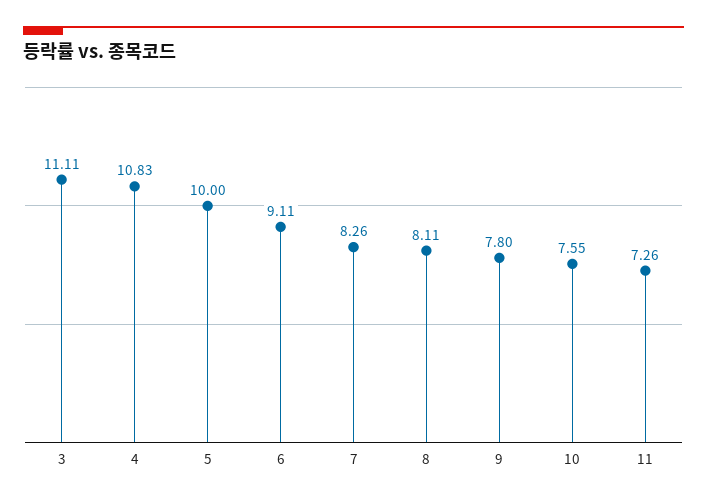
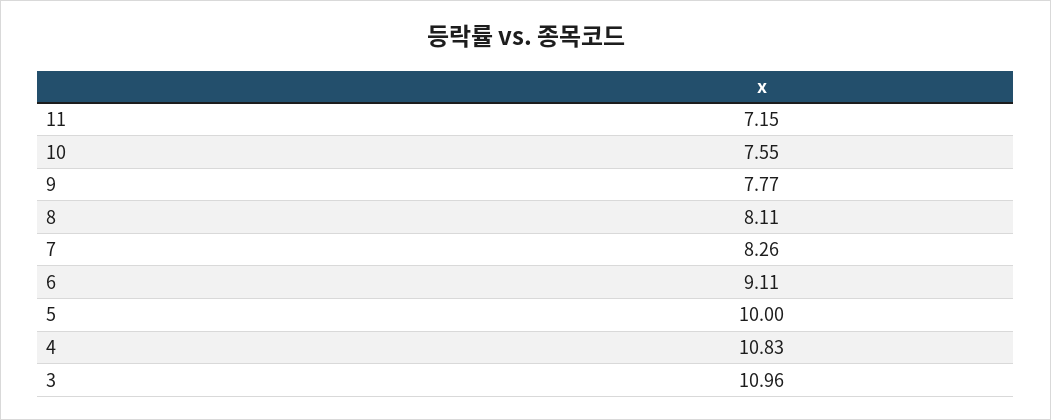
3: 11.11 -> 10.96
9: 7.8 -> 7.77
11: 7.26 -> 7.15

